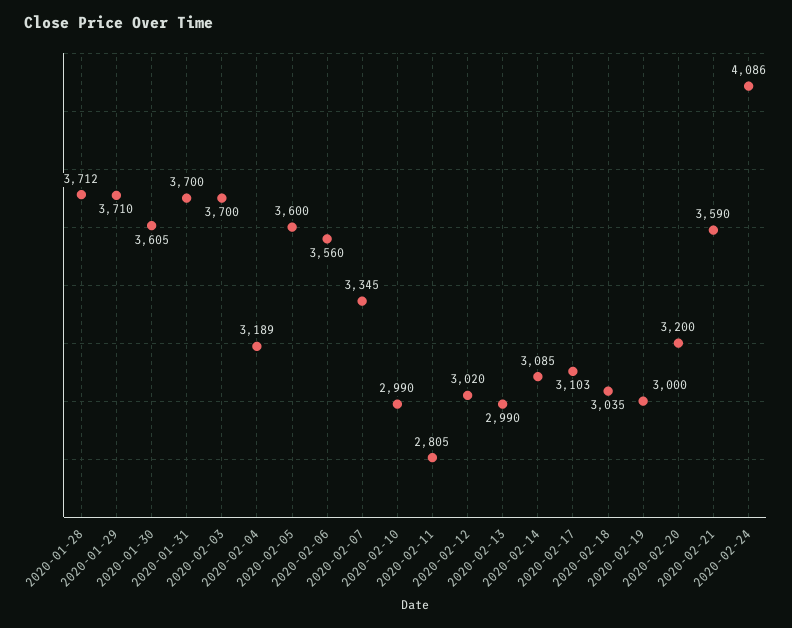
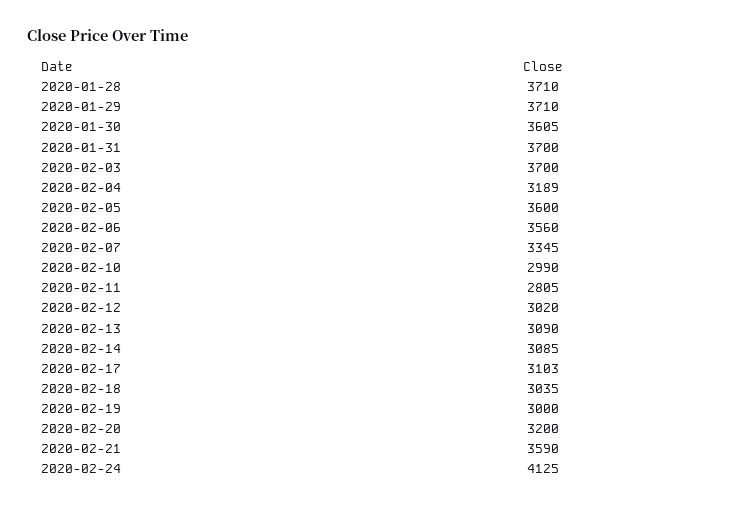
2020-01-28: 3712 -> 3710
2020-02-13: 2990 -> 3090
2020-02-24: 4086 -> 4125

